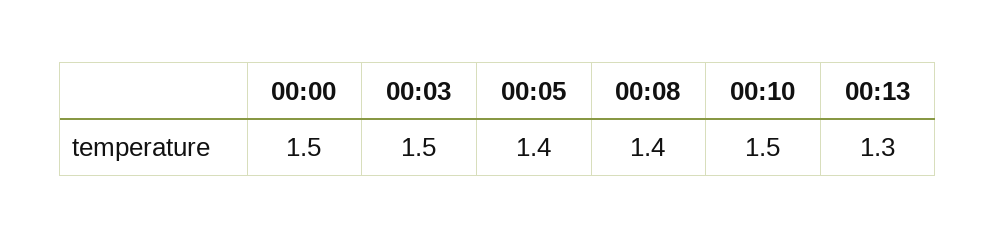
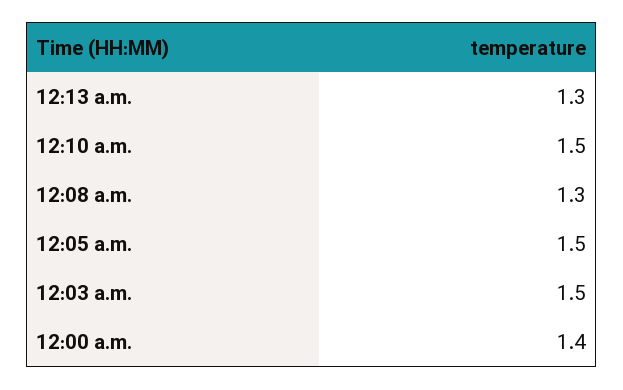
00:00: 1.5 -> 1.4
00:05: 1.4 -> 1.5
00:08: 1.4 -> 1.3

